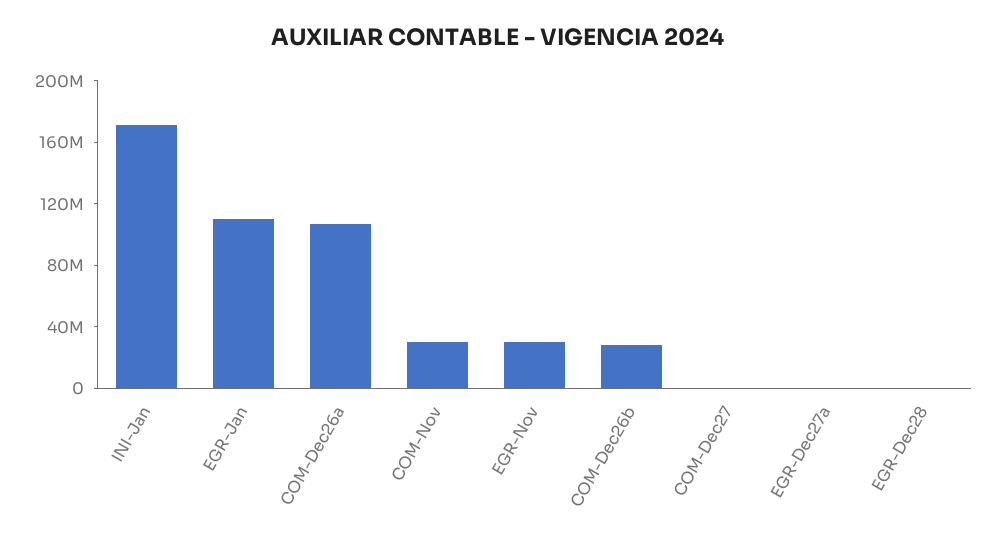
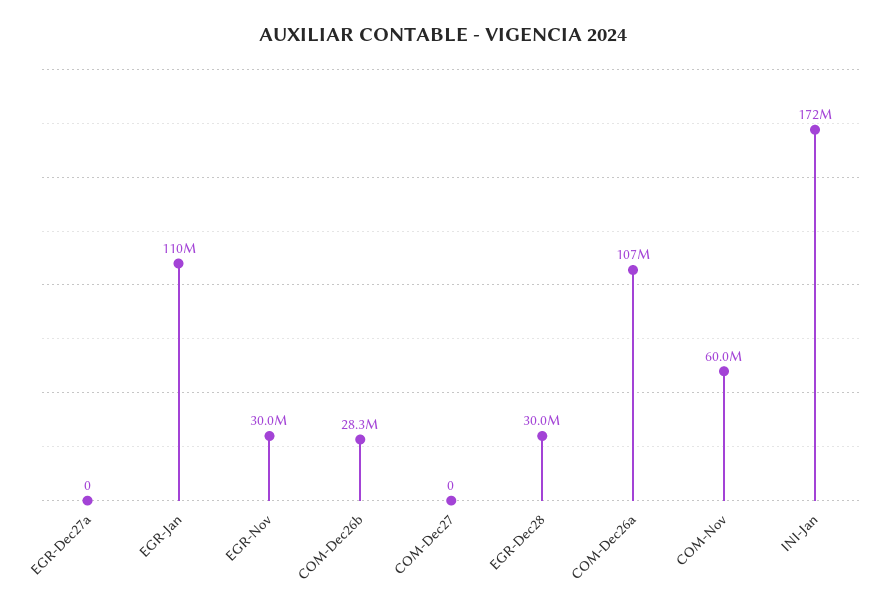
COM-Nov: 30000000 -> 60000000
EGR-Dec28: 0 -> 30000000

